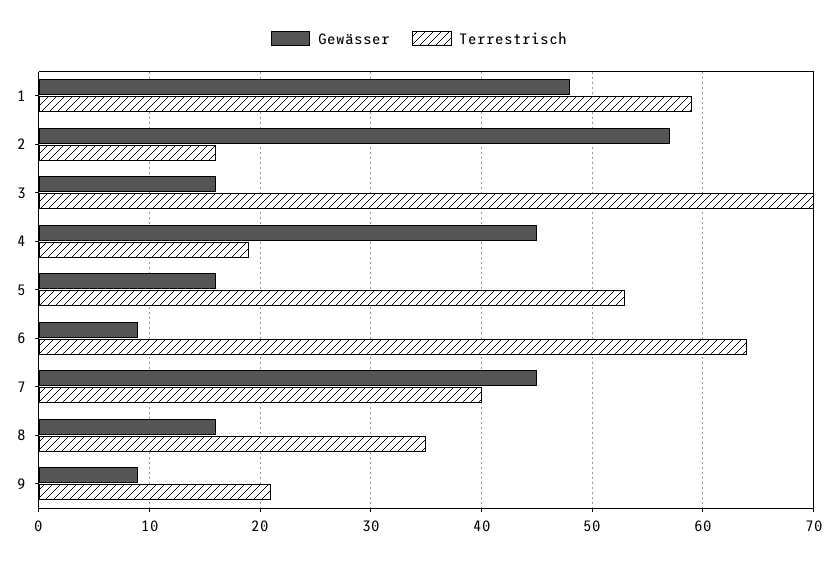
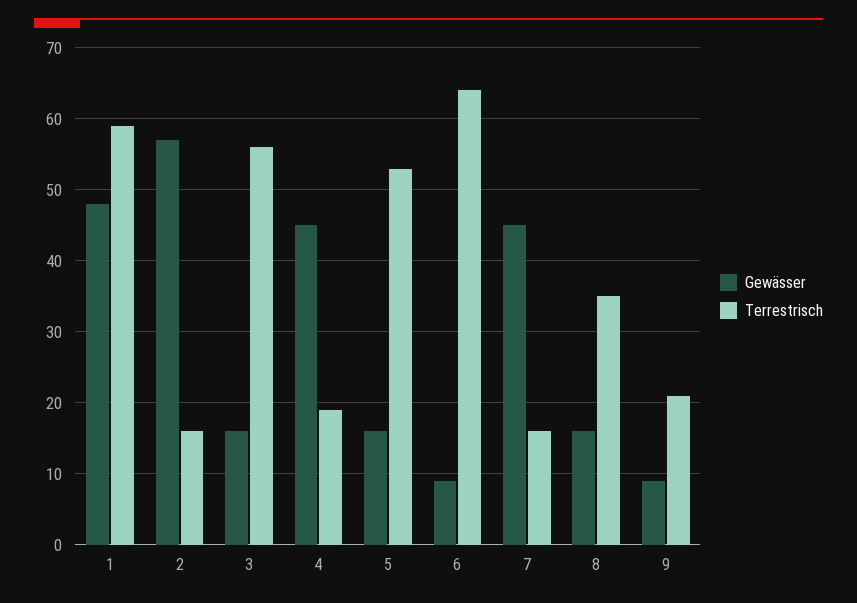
Terrestrisch, 3: 70 -> 56
Terrestrisch, 7: 40 -> 16

